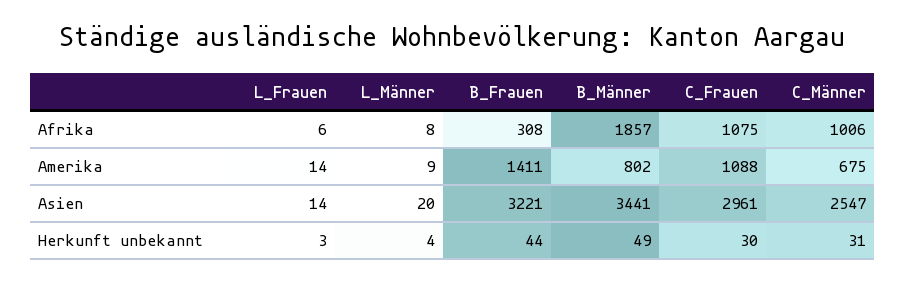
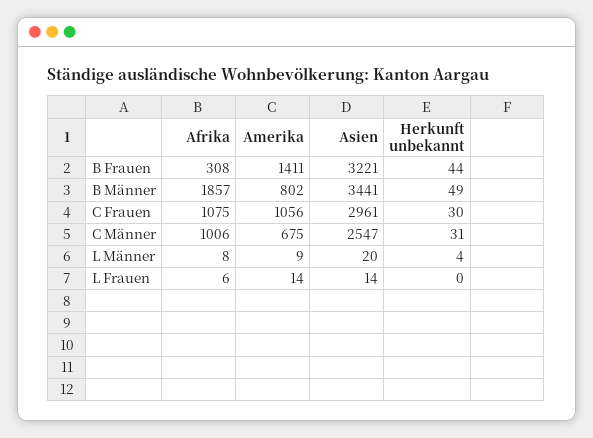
C_Frauen, Amerika: 1088 -> 1056
L_Frauen, Herkunft unbekannt: 3 -> 0

